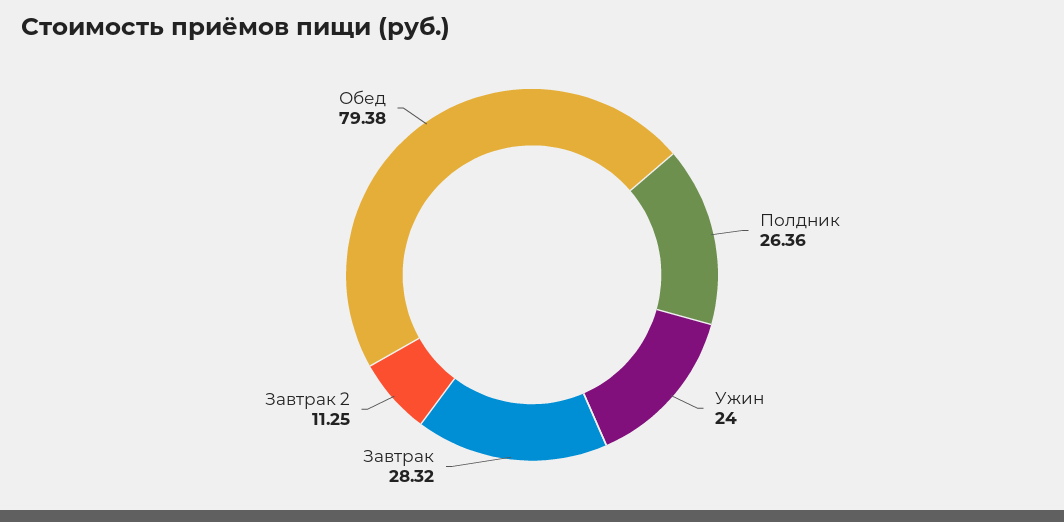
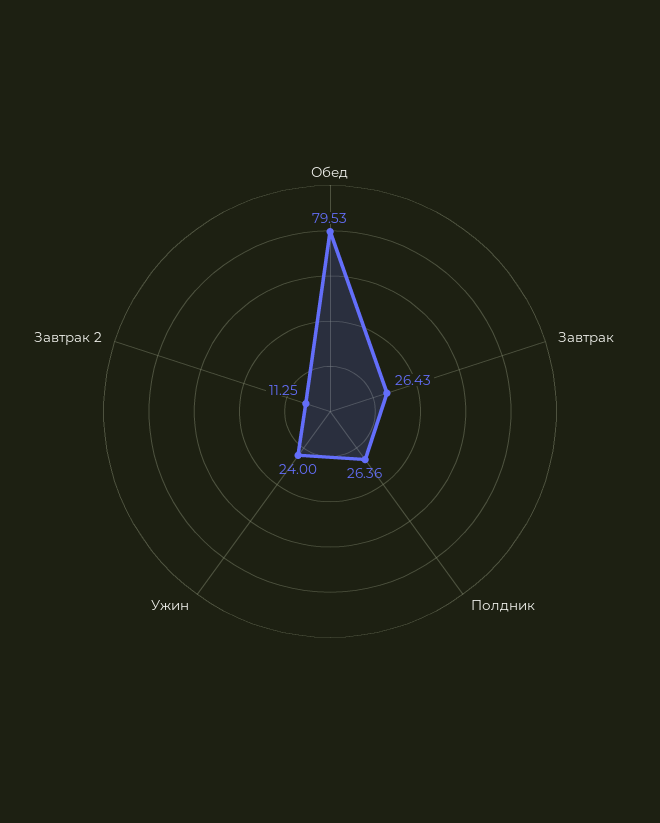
Завтрак: 28.32 -> 26.43
Обед: 79.38 -> 79.53

